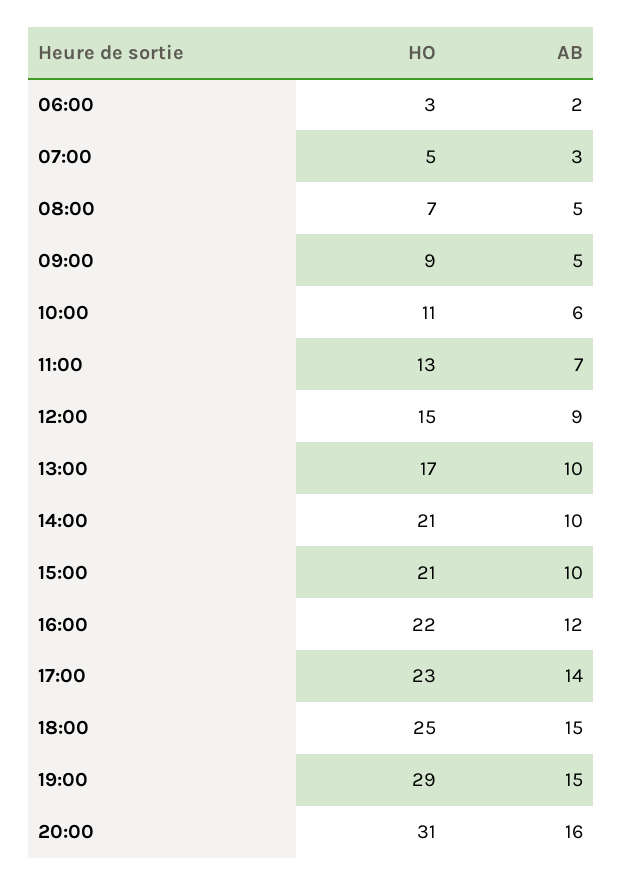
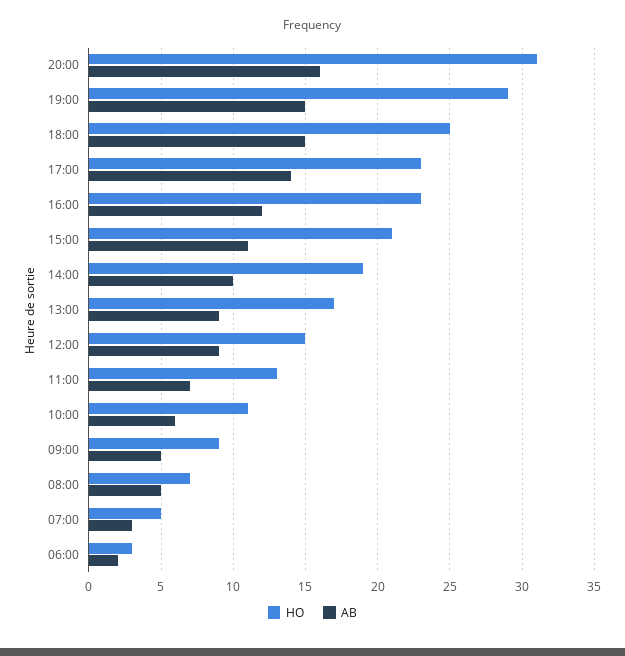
AB, 13:00: 10 -> 9
HO, 14:00: 21 -> 19
AB, 15:00: 10 -> 11
HO, 16:00: 22 -> 23

